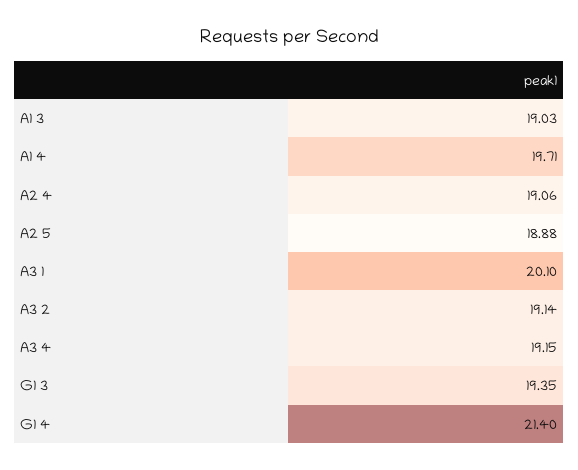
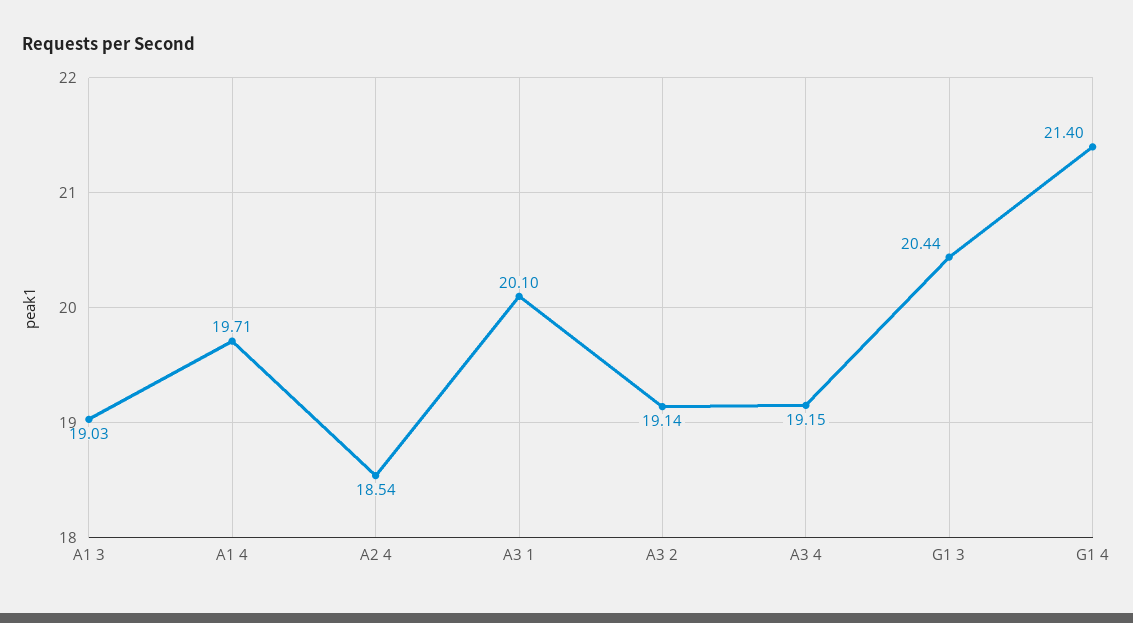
A2 4: 19.06 -> 18.54
A2 5: 18.88 -> none
G1 3: 19.35 -> 20.44

